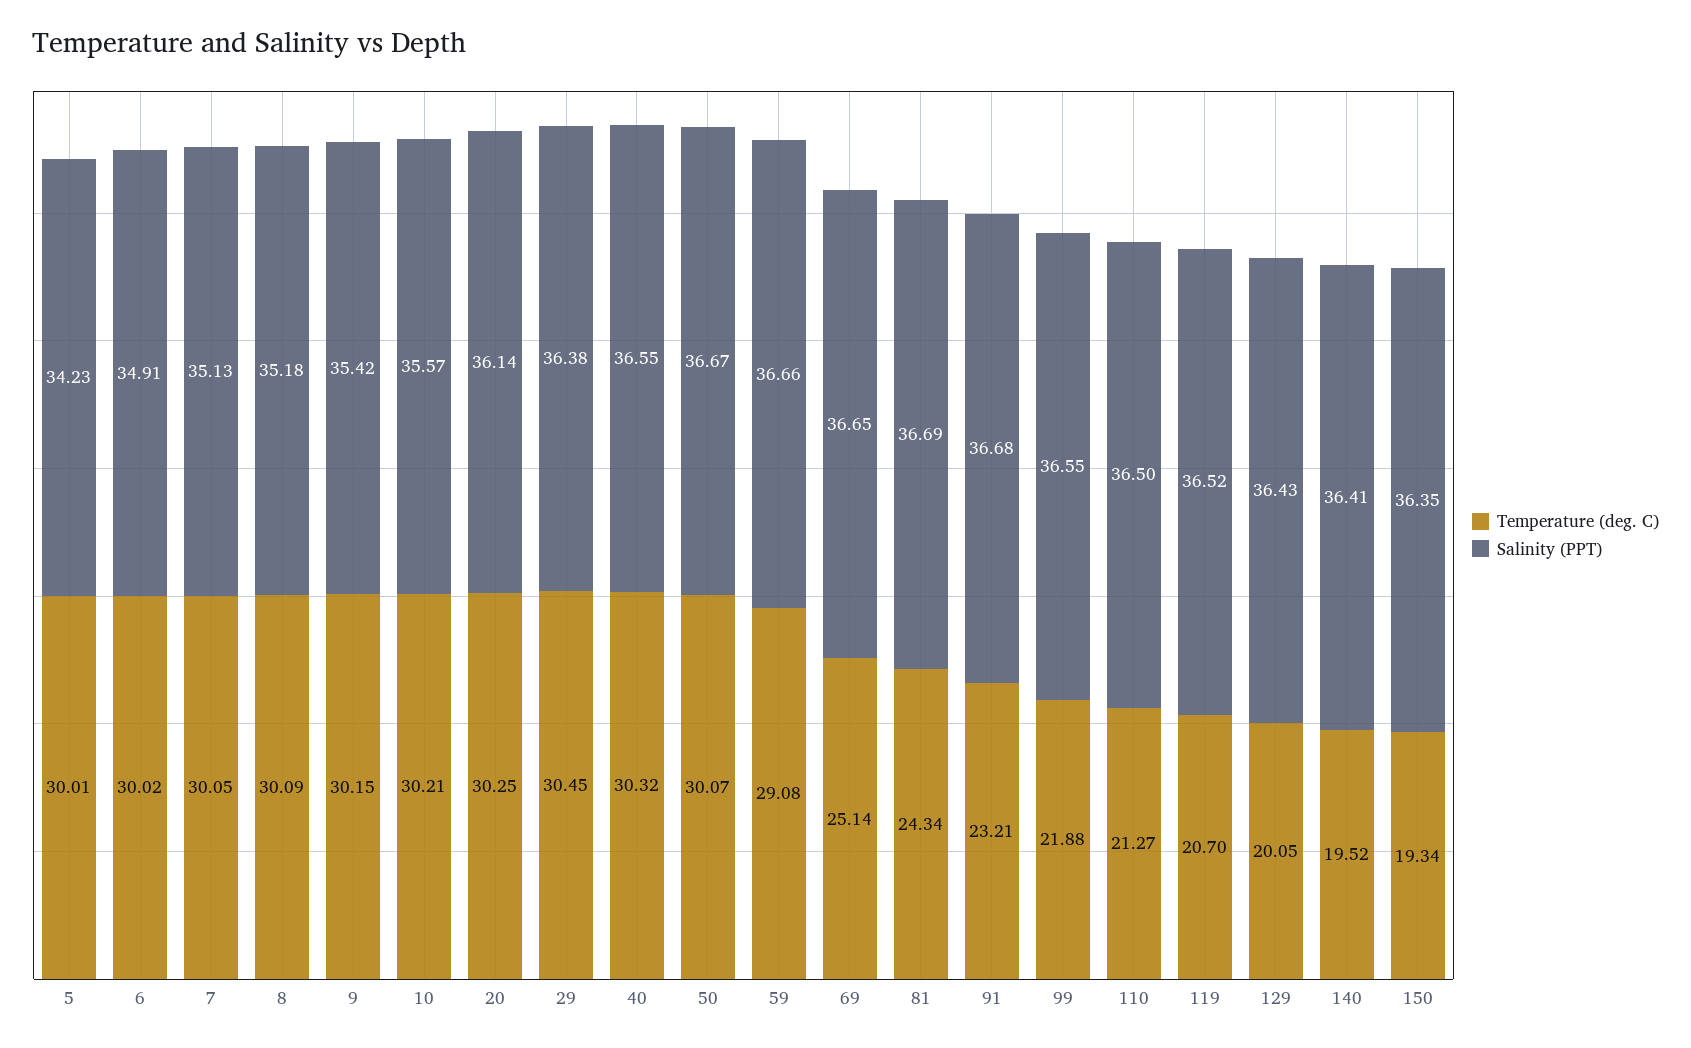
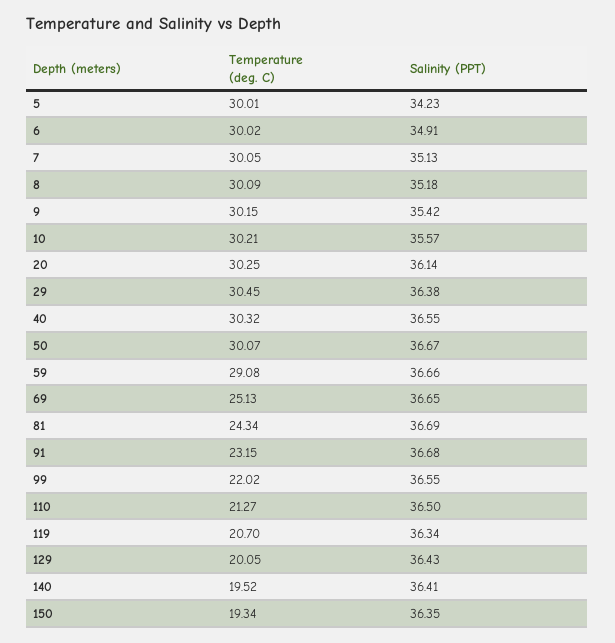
Temperature (deg. C), 69: 25.14 -> 25.13
Temperature (deg. C), 91: 23.21 -> 23.15
Temperature (deg. C), 99: 21.88 -> 22.02
Salinity (PPT), 119: 36.52 -> 36.34

